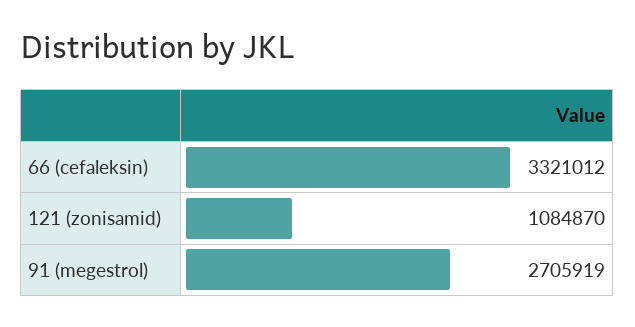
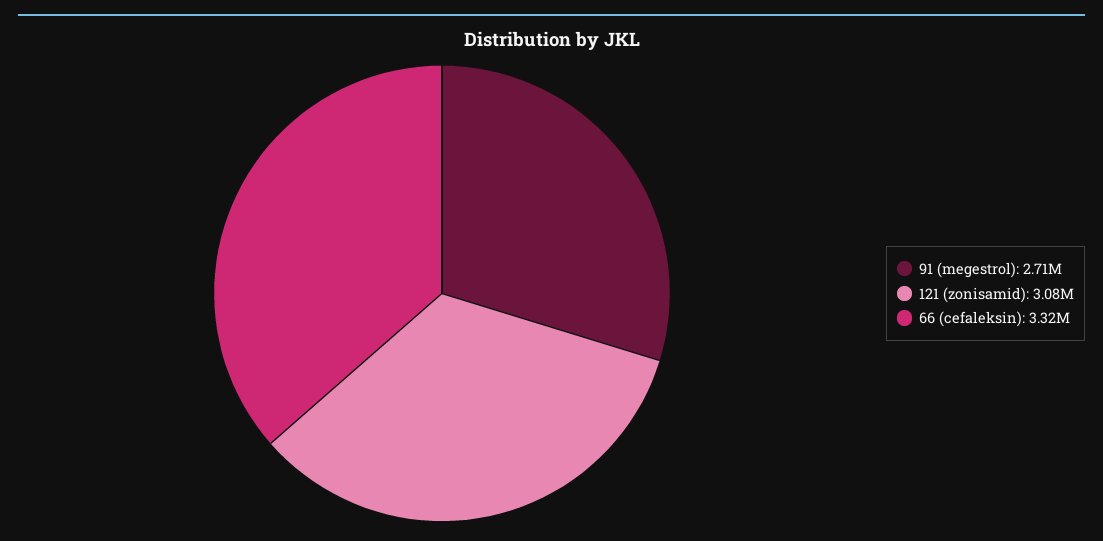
121 (zonisamid): 1084870 -> 3080000

